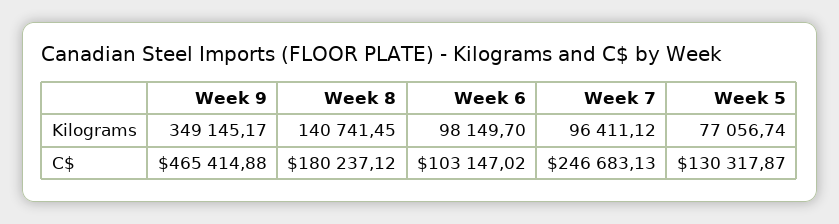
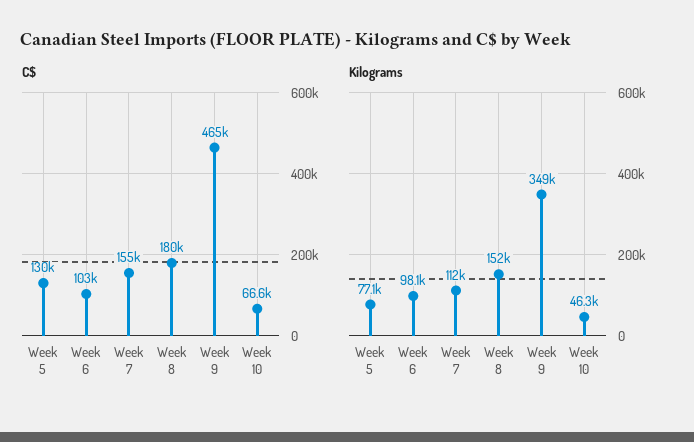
Kilograms, Week 8: 140741.45 -> 152000
Kilograms, Week 7: 96411.12 -> 112000
C$, Week 7: 246683.13 -> 155000
C$, Week 10: none -> 66600
Kilograms, Week 10: none -> 46300

